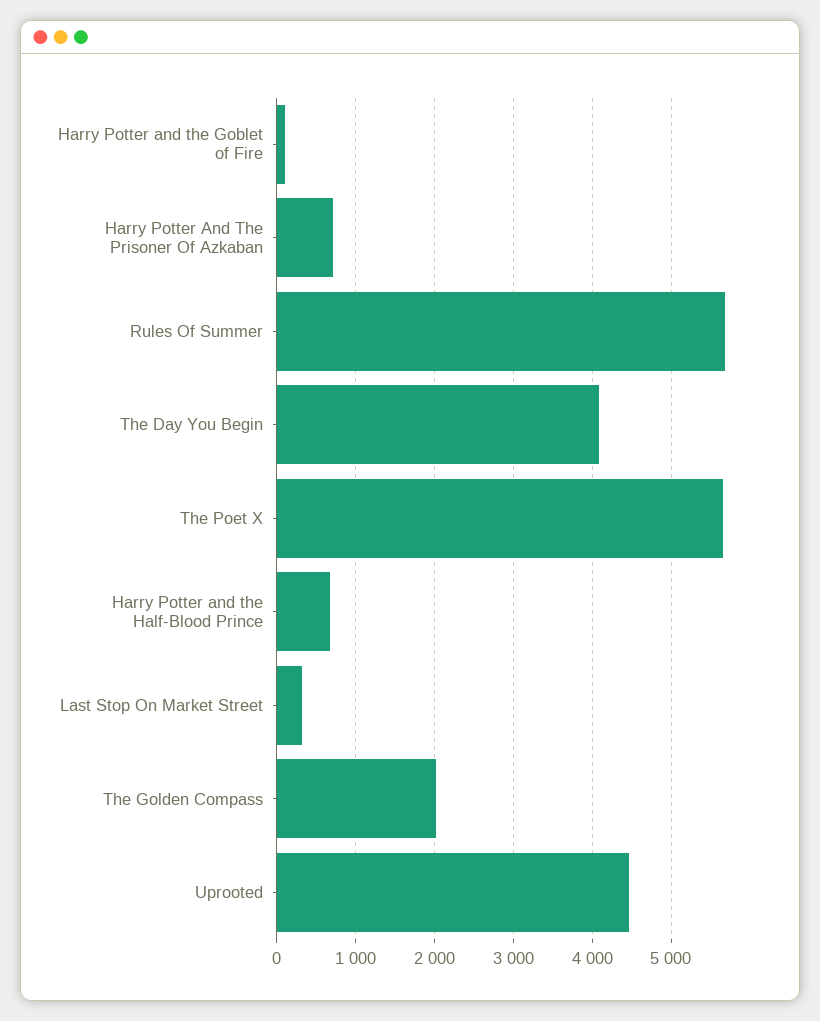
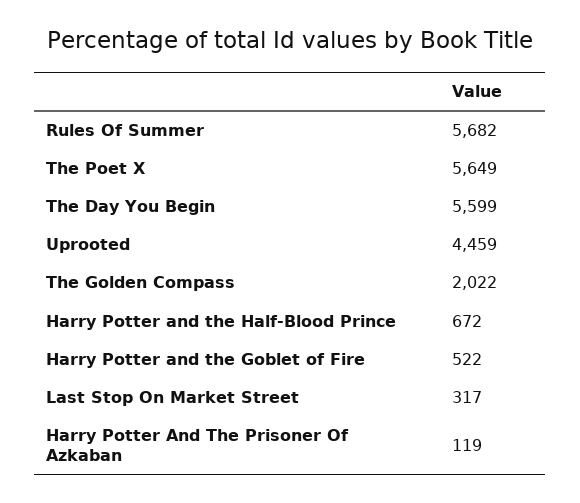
Harry Potter and the Goblet of Fire: 100 -> 522
Harry Potter And The Prisoner Of Azkaban: 700 -> 119
The Day You Begin: 4100 -> 5599

